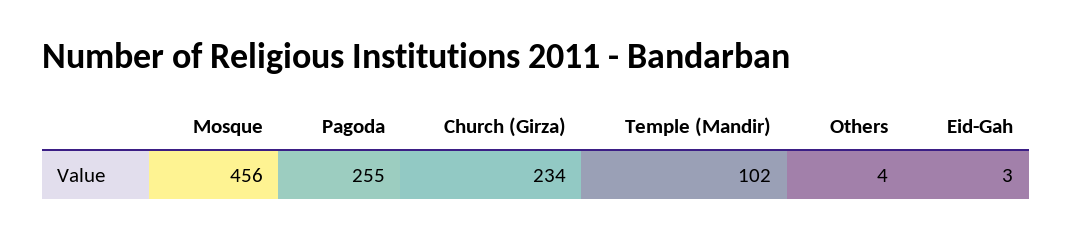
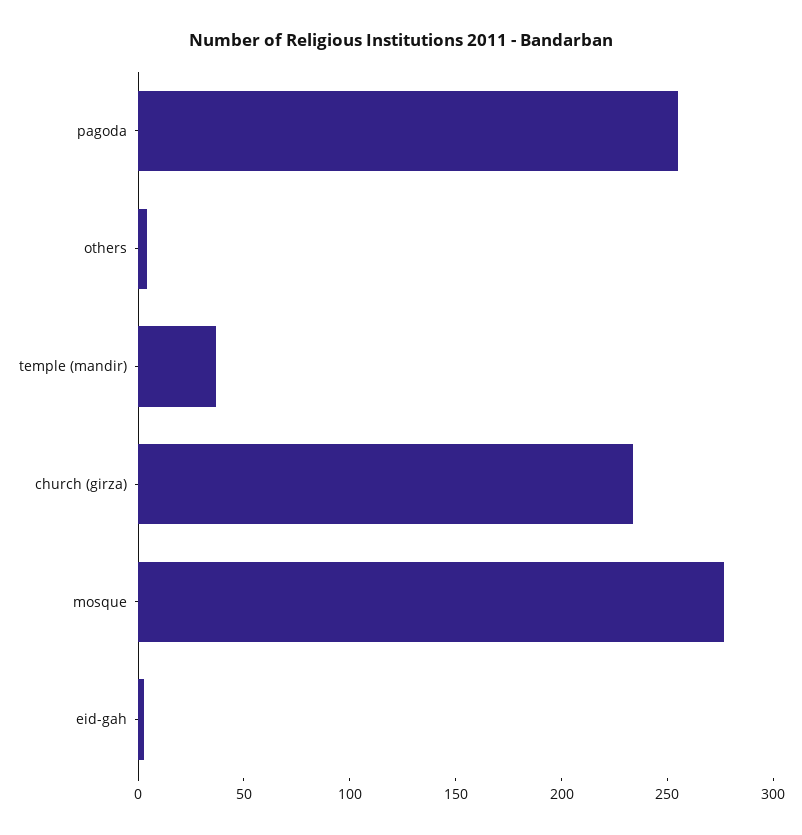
Mosque: 456 -> 280
Temple (Mandir): 102 -> 40

